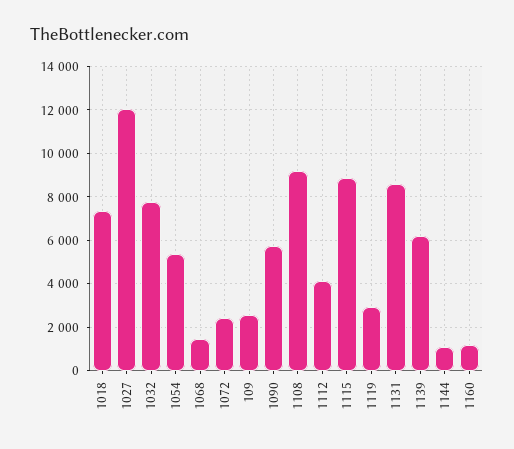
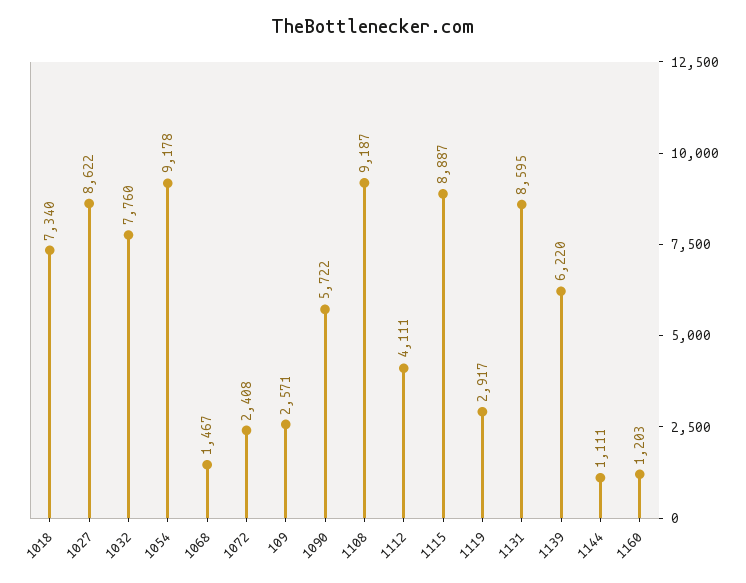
1027: 12000 -> 8622
1054: 5500 -> 9178

